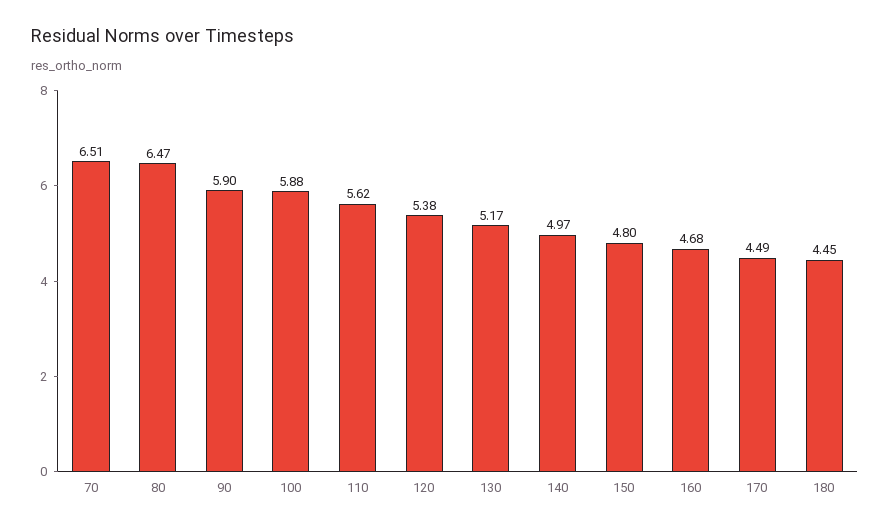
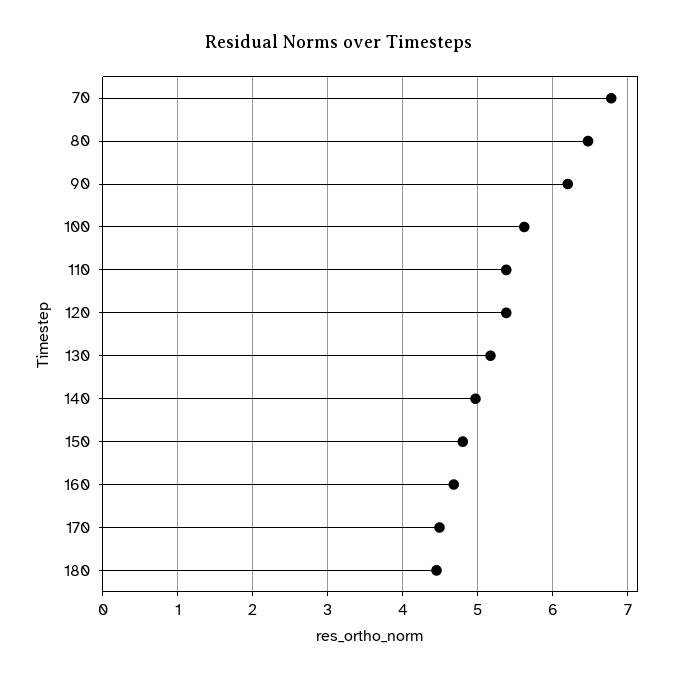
70: 6.51 -> 6.8
90: 5.9 -> 6.2
100: 5.88 -> 5.6
110: 5.62 -> 5.4

